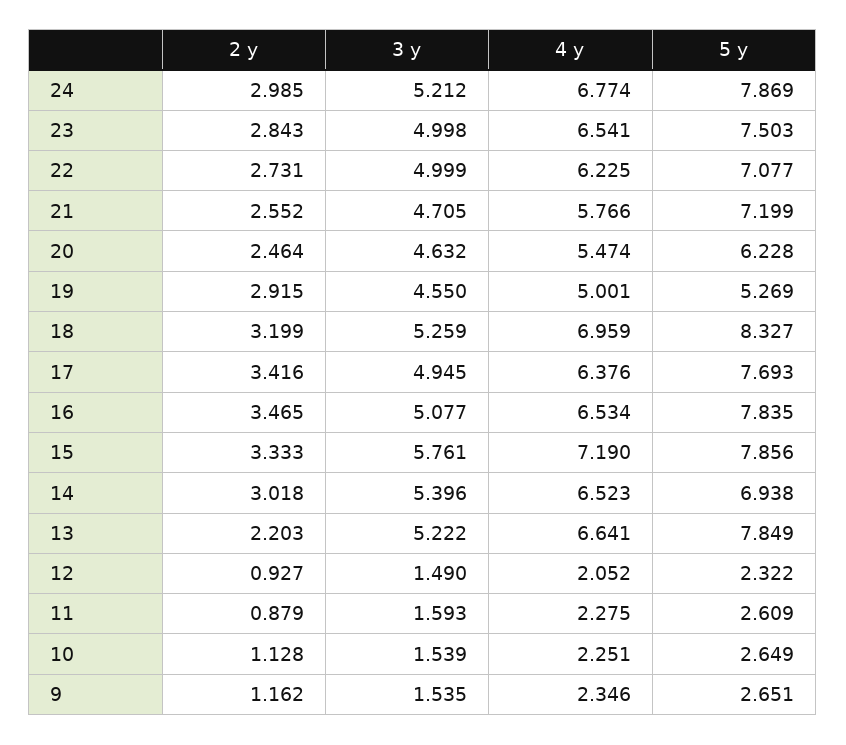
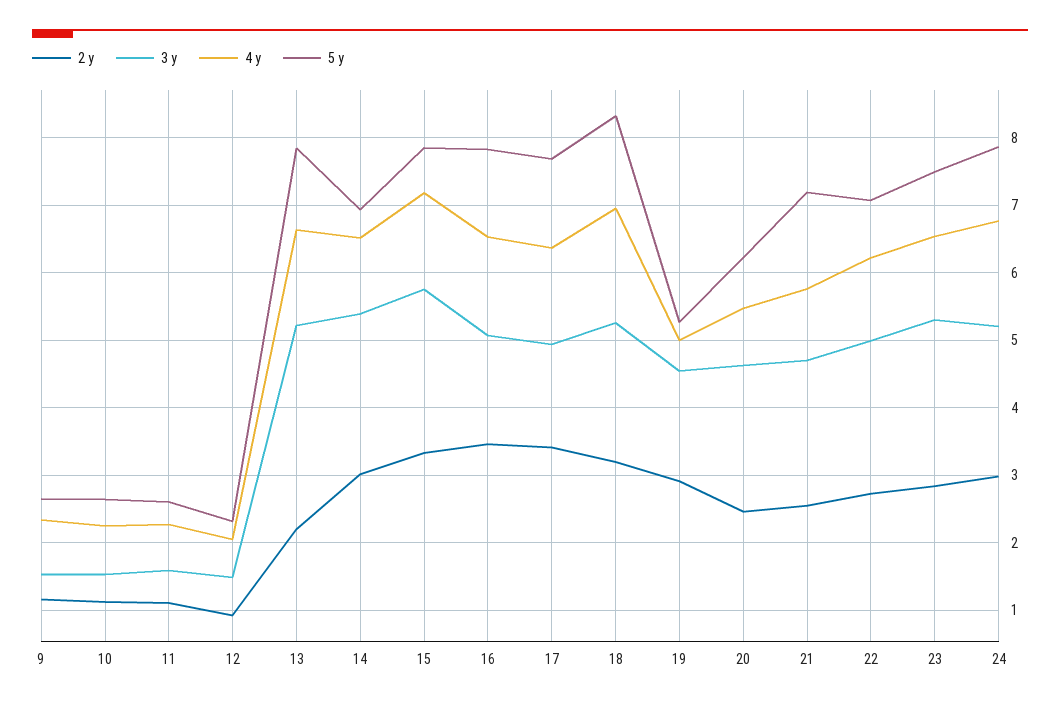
3 y, 23: 4.998 -> 5.3
2 y, 11: 0.879 -> 1.1

